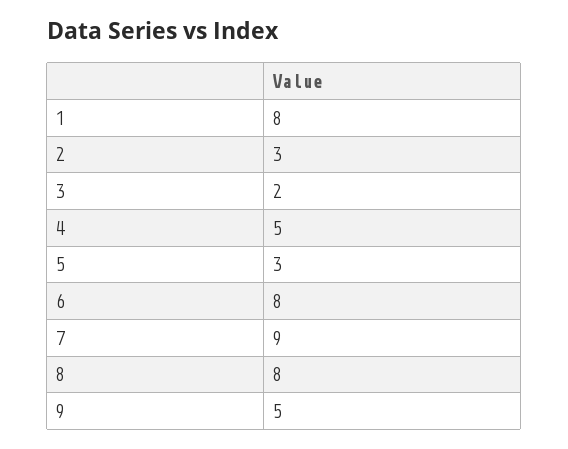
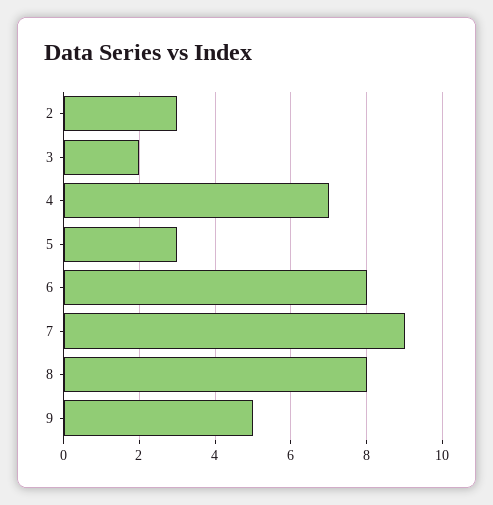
1: 8 -> none
4: 5 -> 7

